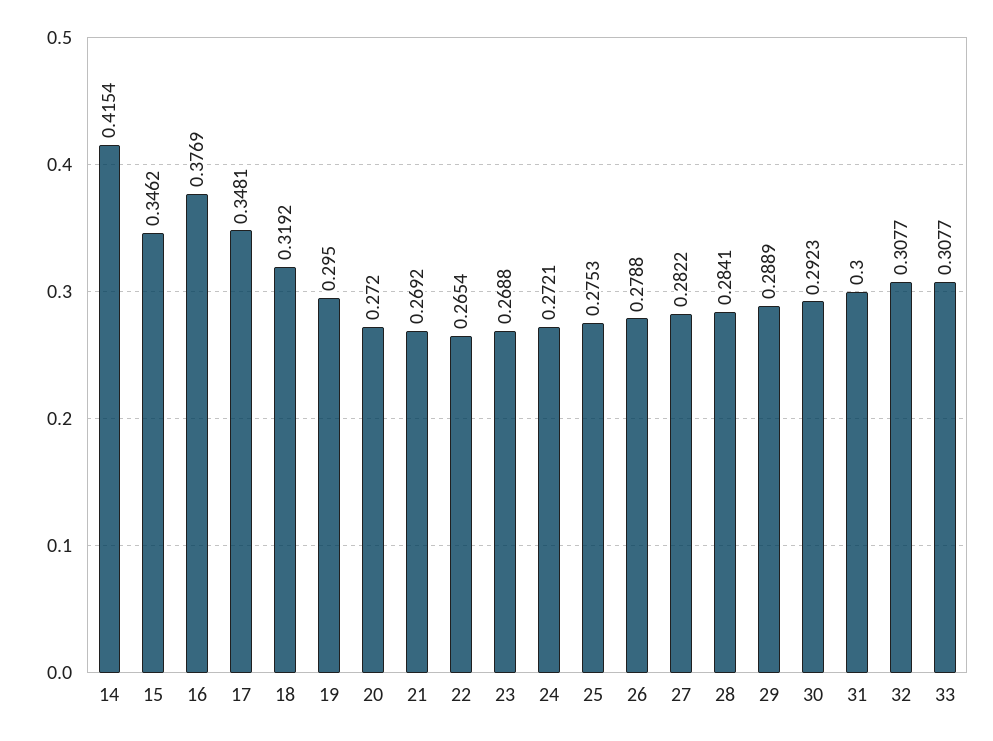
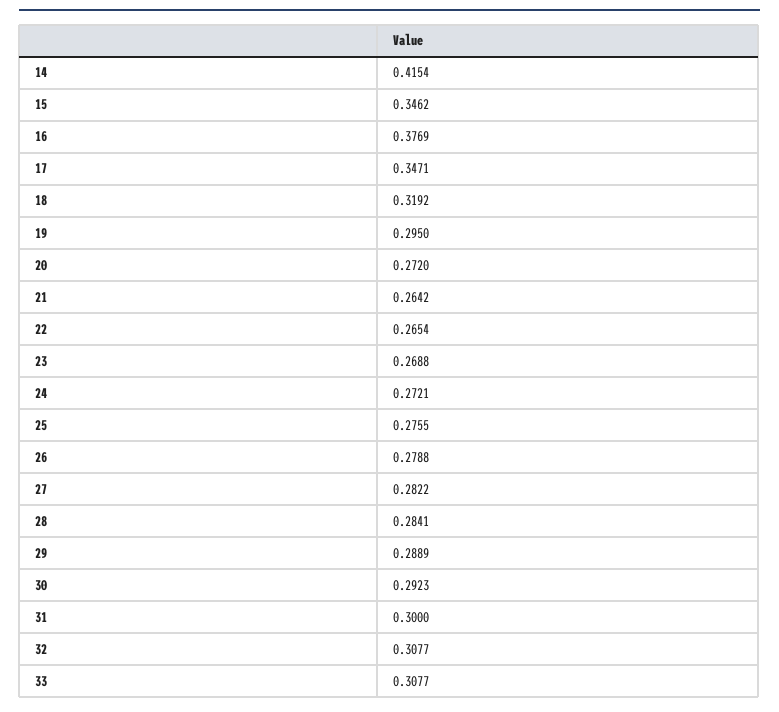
17: 0.3481 -> 0.3471
21: 0.2692 -> 0.2642
25: 0.2753 -> 0.2755

